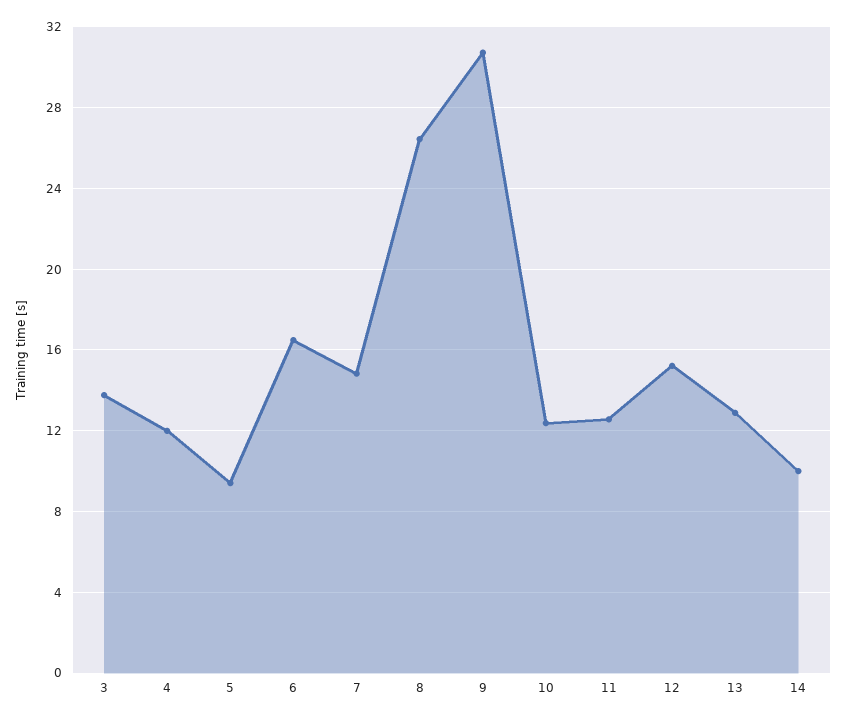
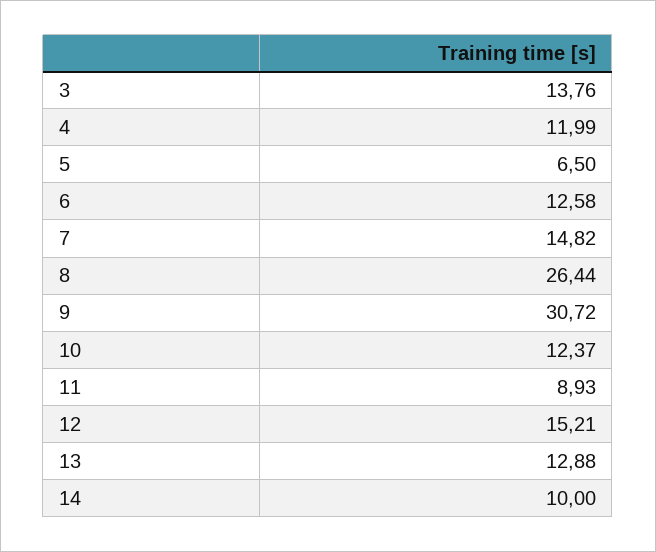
5: 9.5 -> 6.5
6: 16.5 -> 12.58
11: 12.5 -> 8.93

